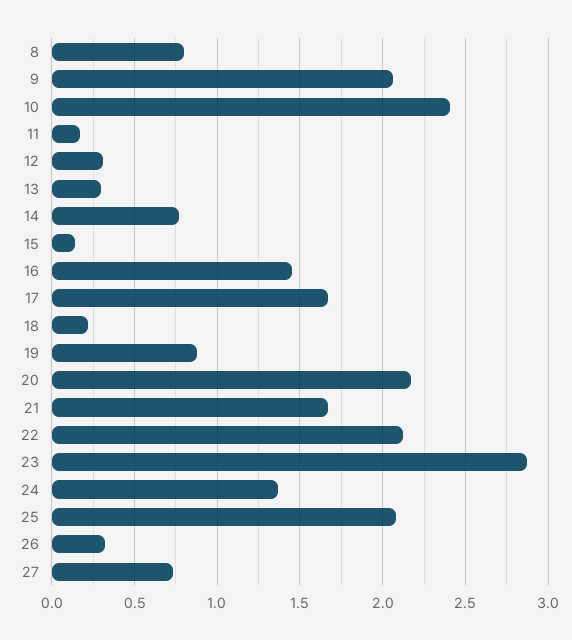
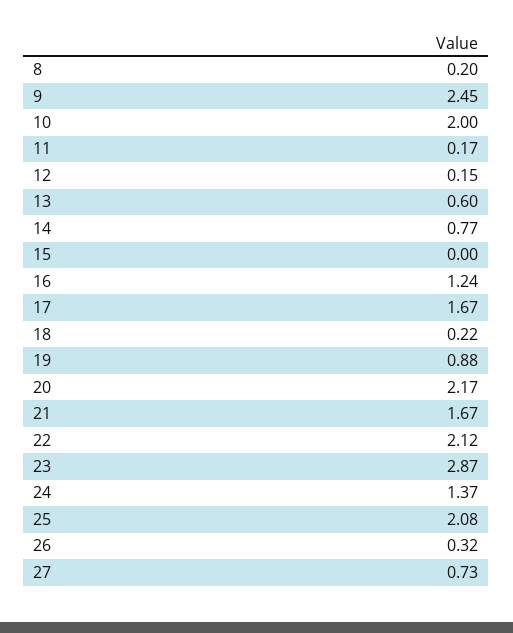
8: 0.8 -> 0.2
9: 2.05 -> 2.45
10: 2.4 -> 2
12: 0.3 -> 0.15
13: 0.3 -> 0.6
15: 0.15 -> 0
16: 1.45 -> 1.24

